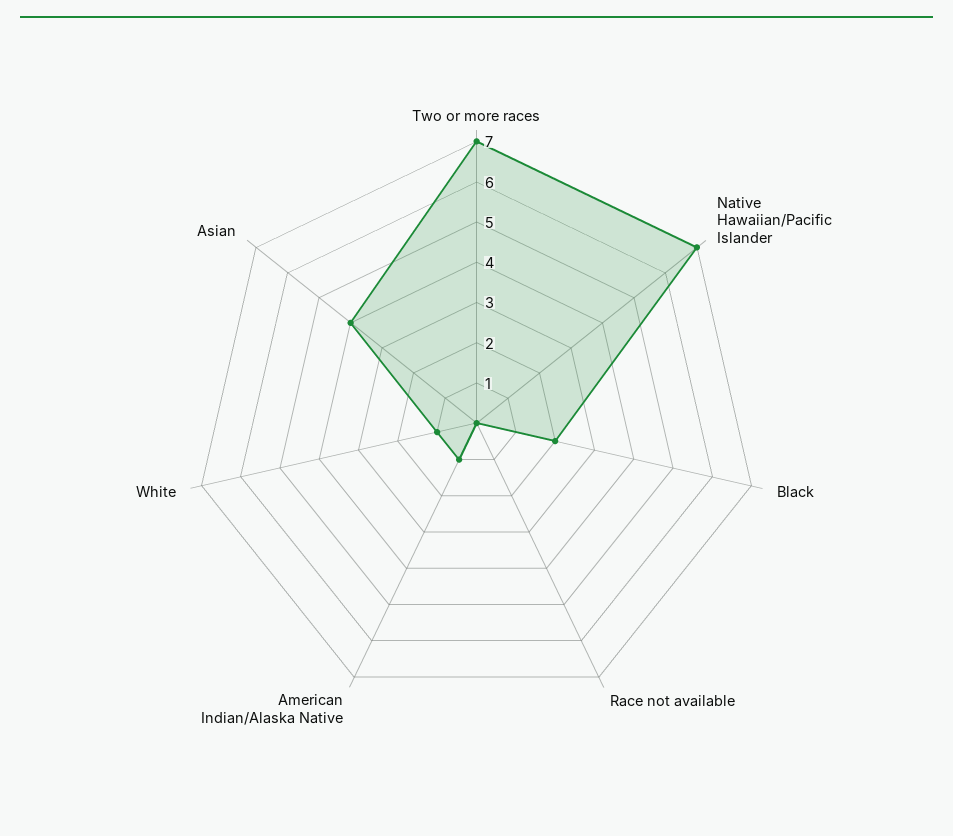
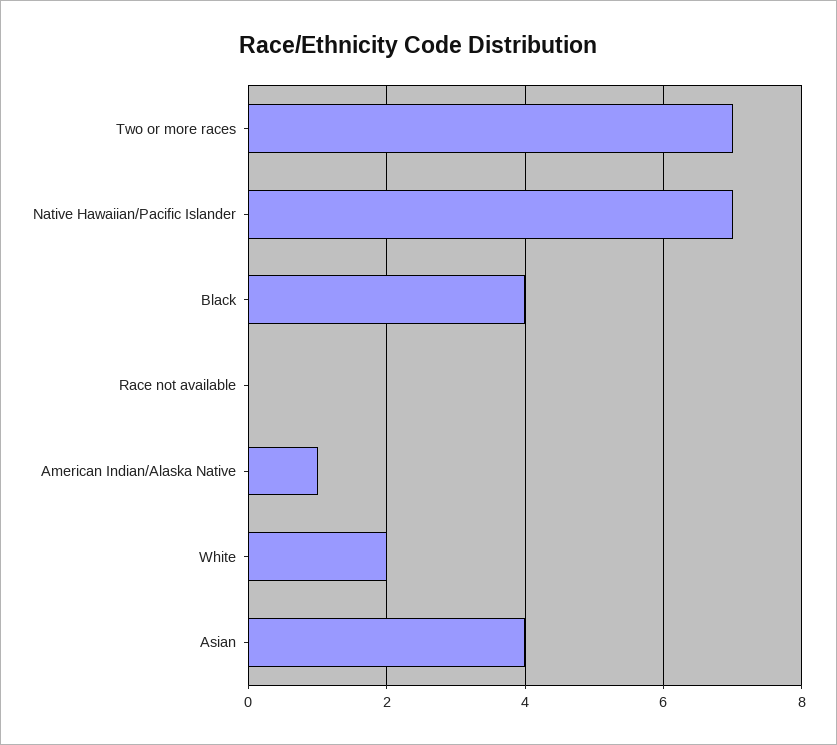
Black: 2 -> 4
White: 1 -> 2

